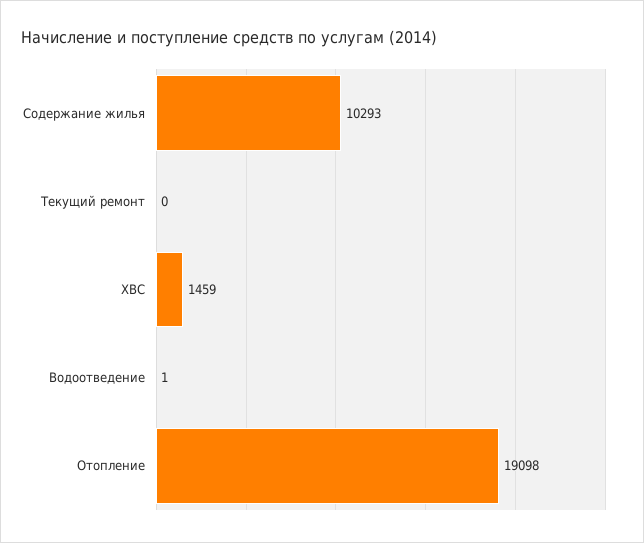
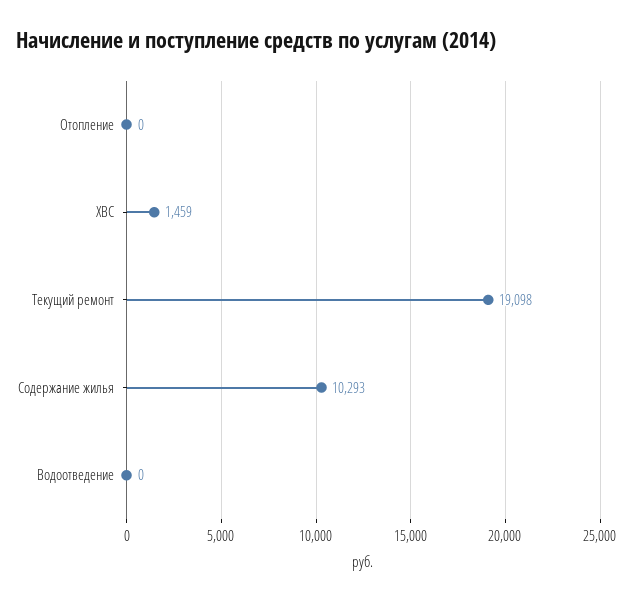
Текущий ремонт: 0 -> 19098
Водоотведение: 1 -> 0
Отопление: 19098 -> 0

